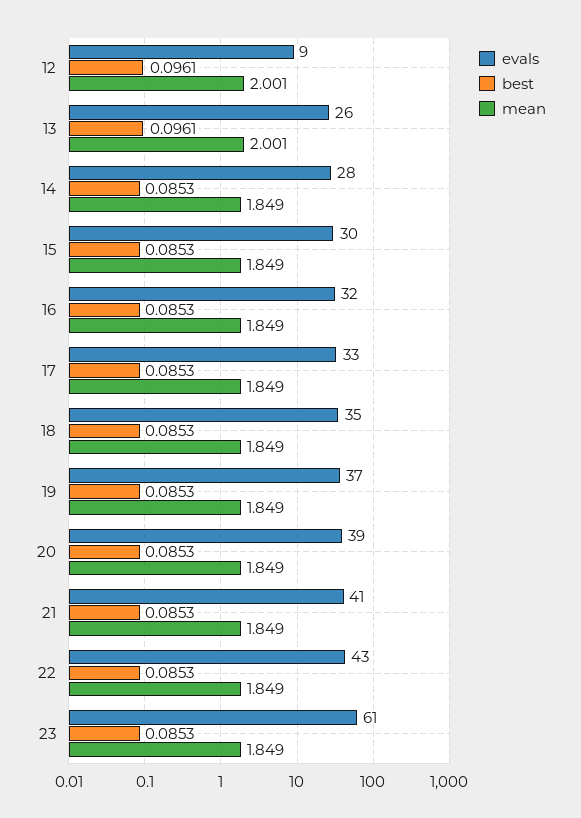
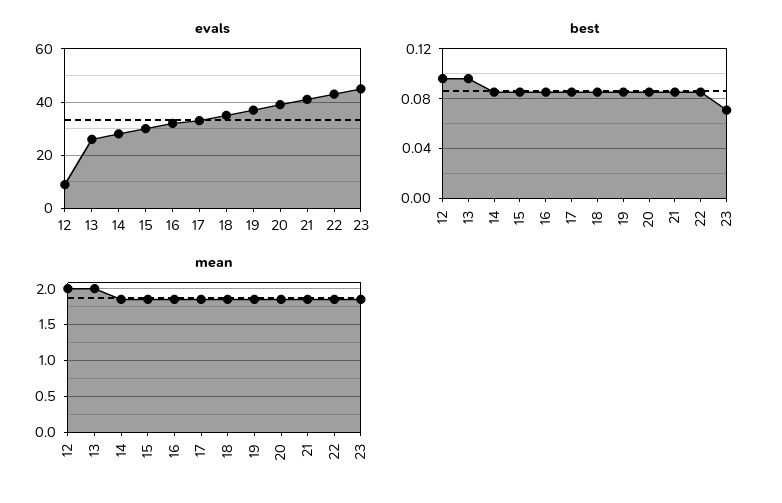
evals, 23: 61 -> 45
best, 23: 0.0853 -> 0.07

